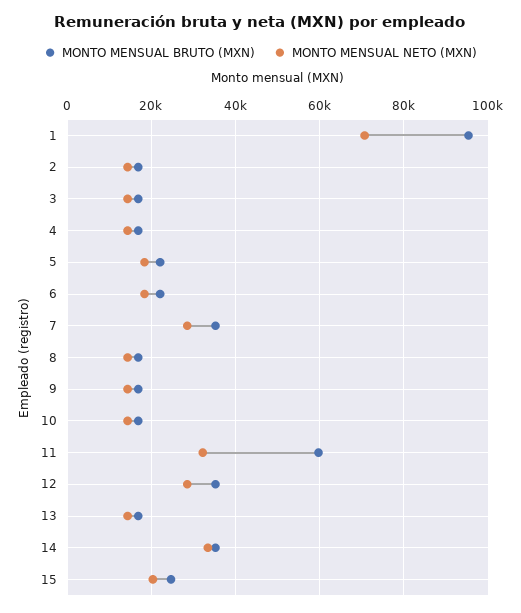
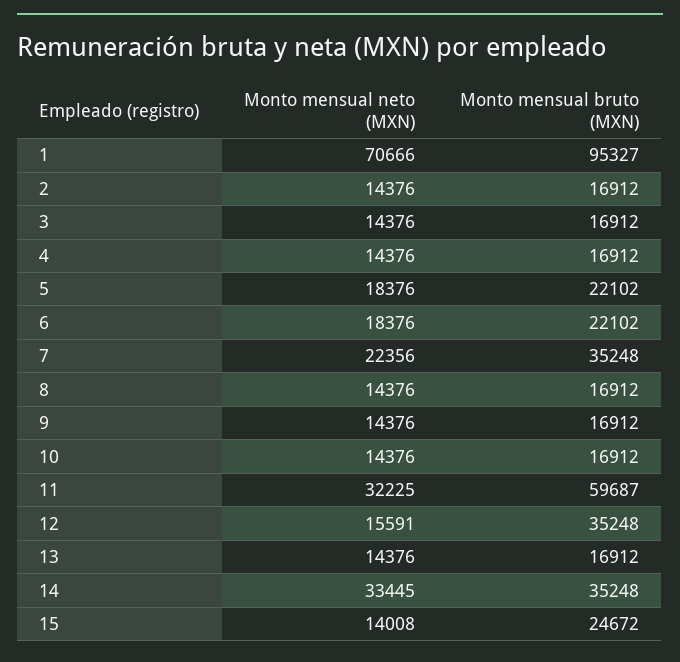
MONTO MENSUAL NETO (MXN), 7: 28000 -> 22356
MONTO MENSUAL NETO (MXN), 12: 28000 -> 15591
MONTO MENSUAL NETO (MXN), 15: 20000 -> 14008

